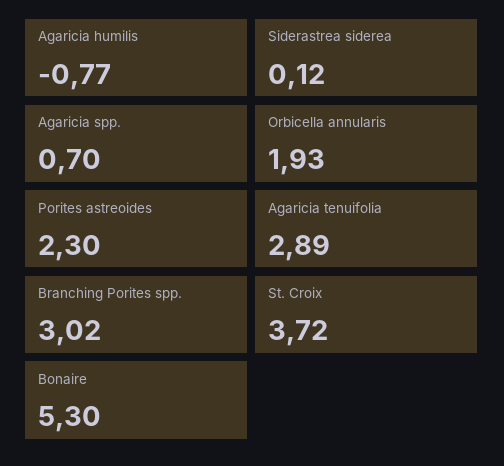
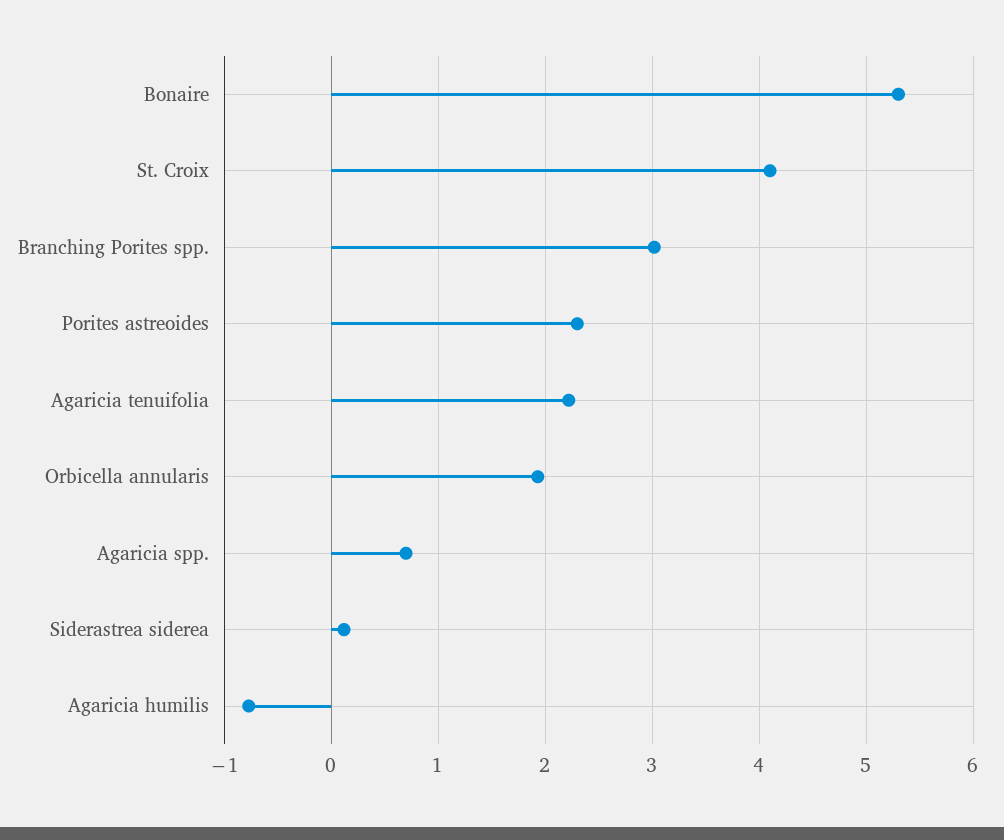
Agaricia tenuifolia: 2.89 -> 2.2
St. Croix: 3.72 -> 4.1

